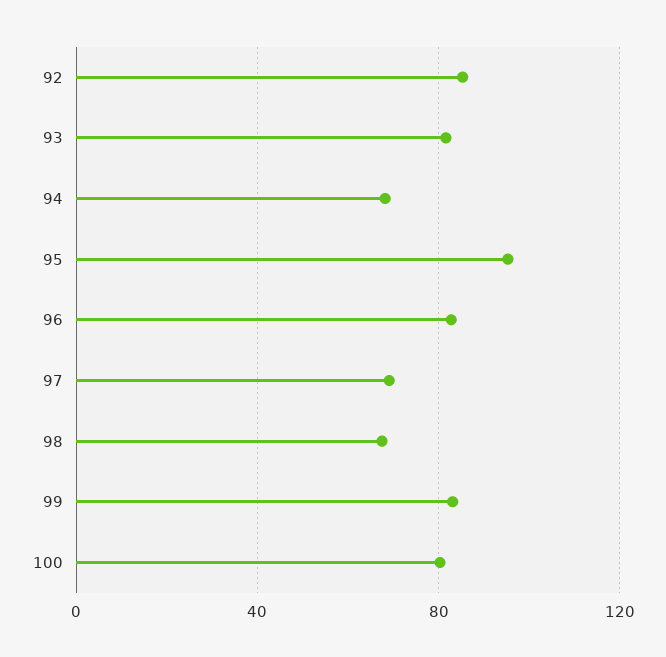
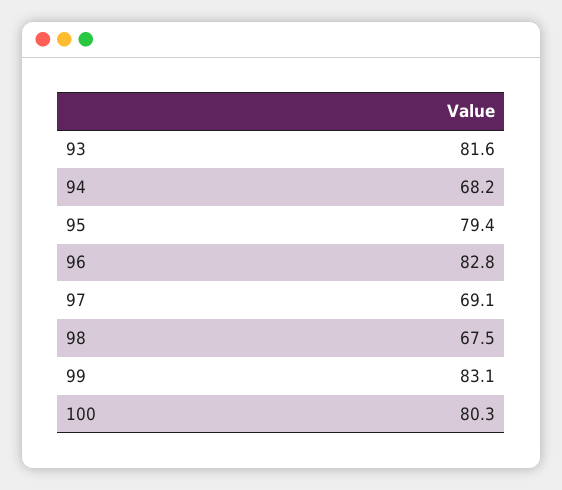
92: 85 -> none
95: 95 -> 79.4

